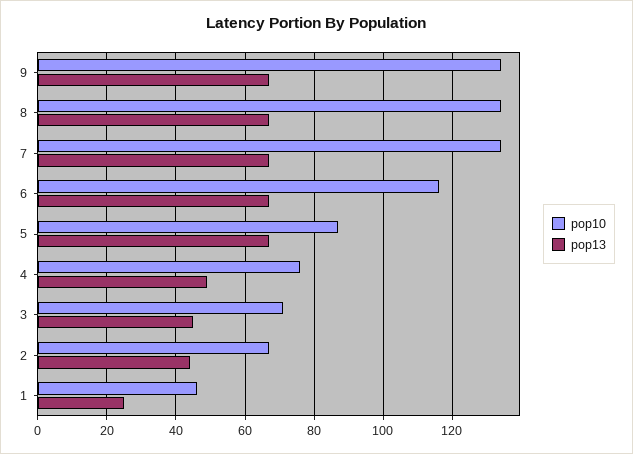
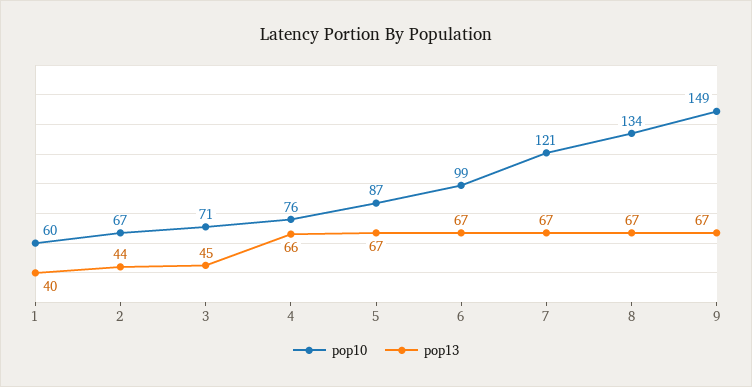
pop10, 9: 135 -> 149
pop10, 7: 135 -> 121
pop10, 6: 115 -> 99
pop13, 4: 50 -> 66
pop10, 1: 45 -> 60
pop13, 1: 25 -> 40

